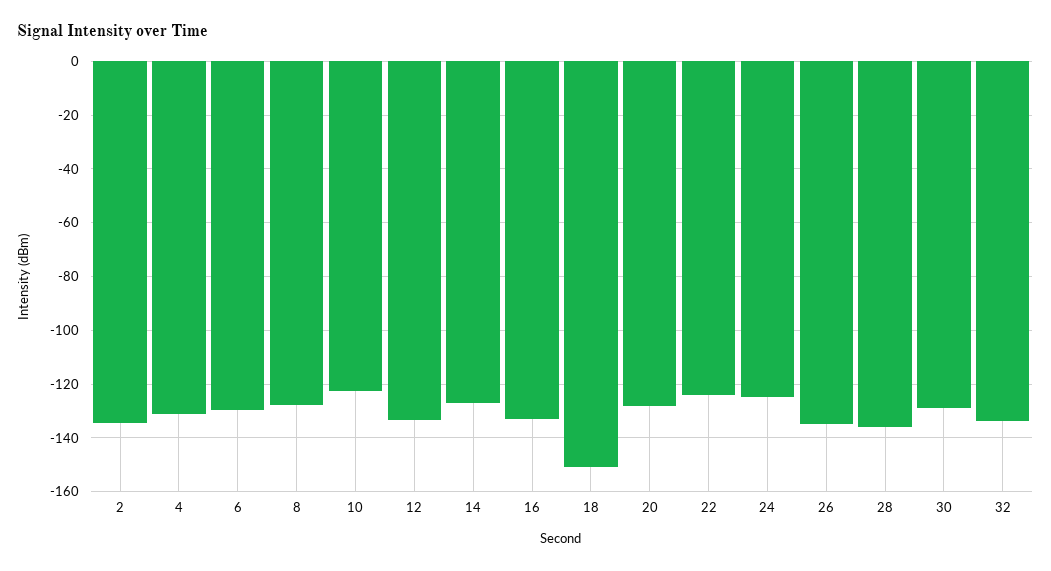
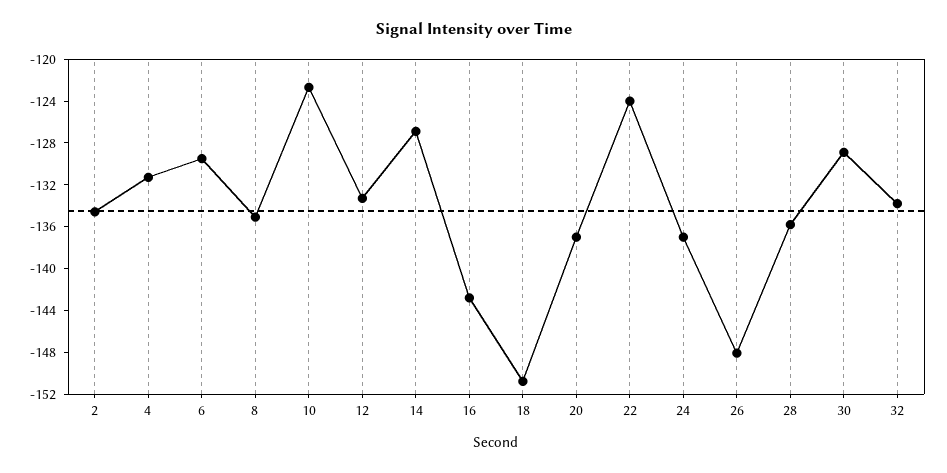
8: -127.5 -> -135
16: -132.5 -> -143
20: -127.5 -> -137
24: -125 -> -137
26: -135 -> -148

